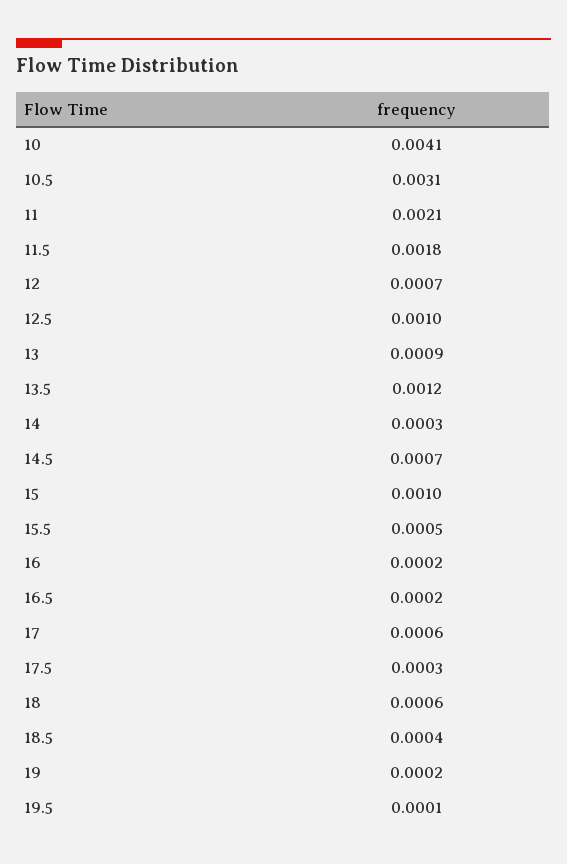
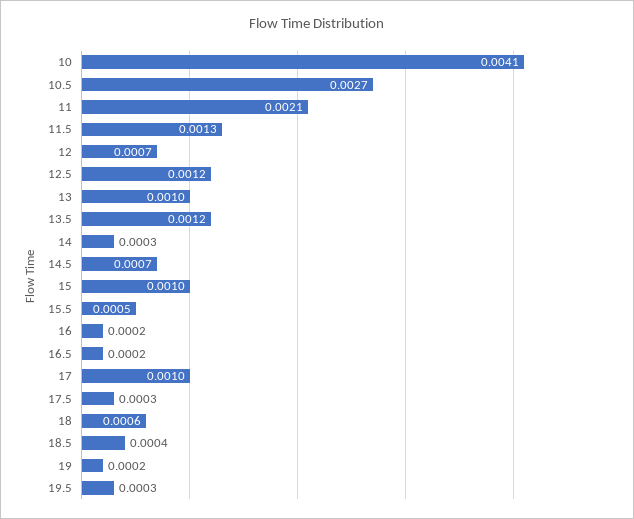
10.5: 0.0031 -> 0.0027
11.5: 0.0018 -> 0.0013
12.5: 0.001 -> 0.0012
13: 0.0009 -> 0.001
17: 0.0006 -> 0.001
19.5: 0.0001 -> 0.0003

